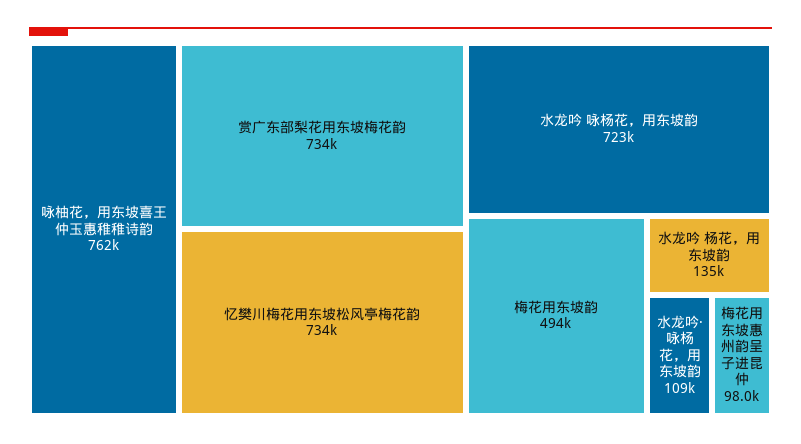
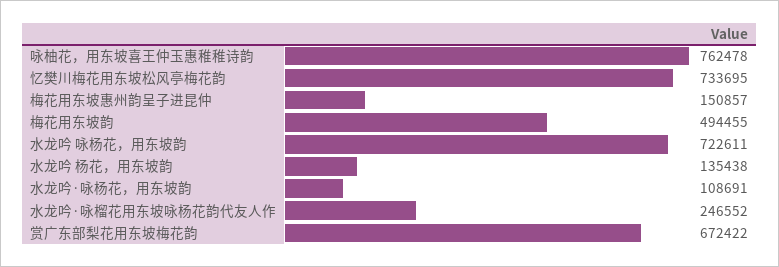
赏广东部梨花用东坡梅花韵: 734000 -> 672422
梅花用东坡惠州韵呈子进昆仲: 98000 -> 150857
水龙吟·咏榴花用东坡咏杨花韵代友人作: none -> 246552

